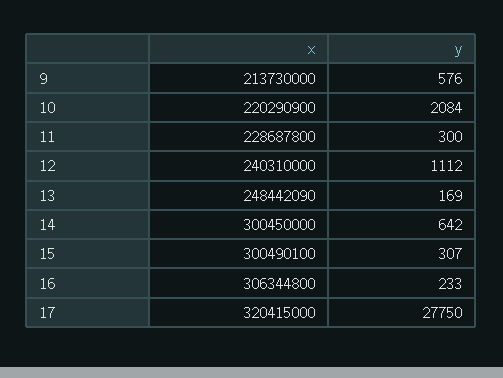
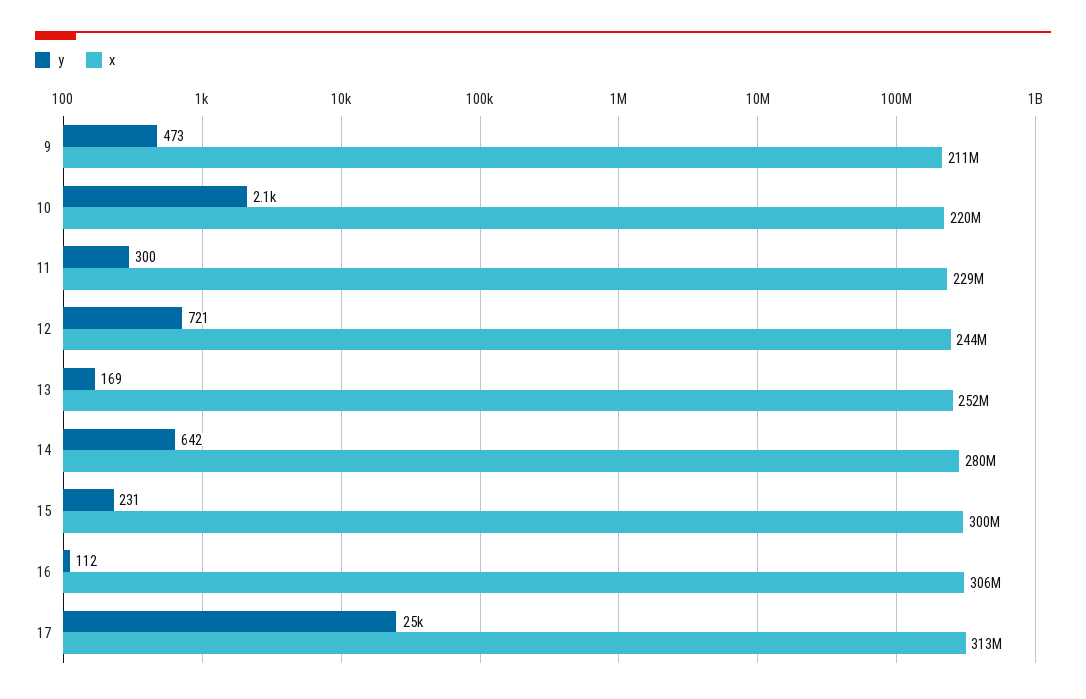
x, 9: 213730000 -> 211000000
y, 9: 576 -> 473
x, 12: 240310000 -> 244000000
y, 12: 1112 -> 721
x, 13: 248442090 -> 252000000
x, 14: 300450000 -> 280000000
y, 15: 307 -> 231
y, 16: 233 -> 112
x, 17: 320415000 -> 313000000
y, 17: 27750 -> 25000

